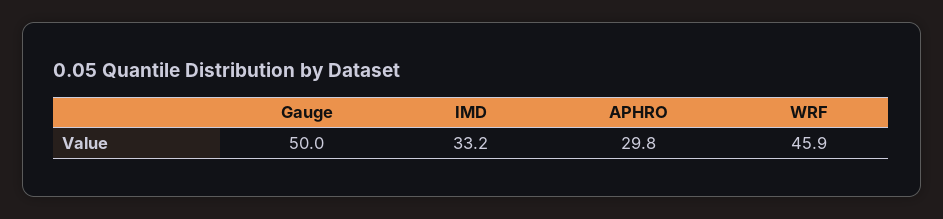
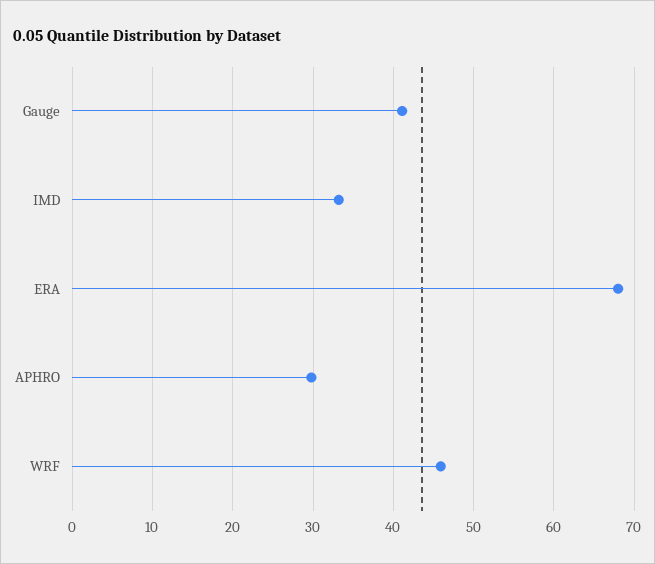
Gauge: 50 -> 41
ERA: none -> 68

